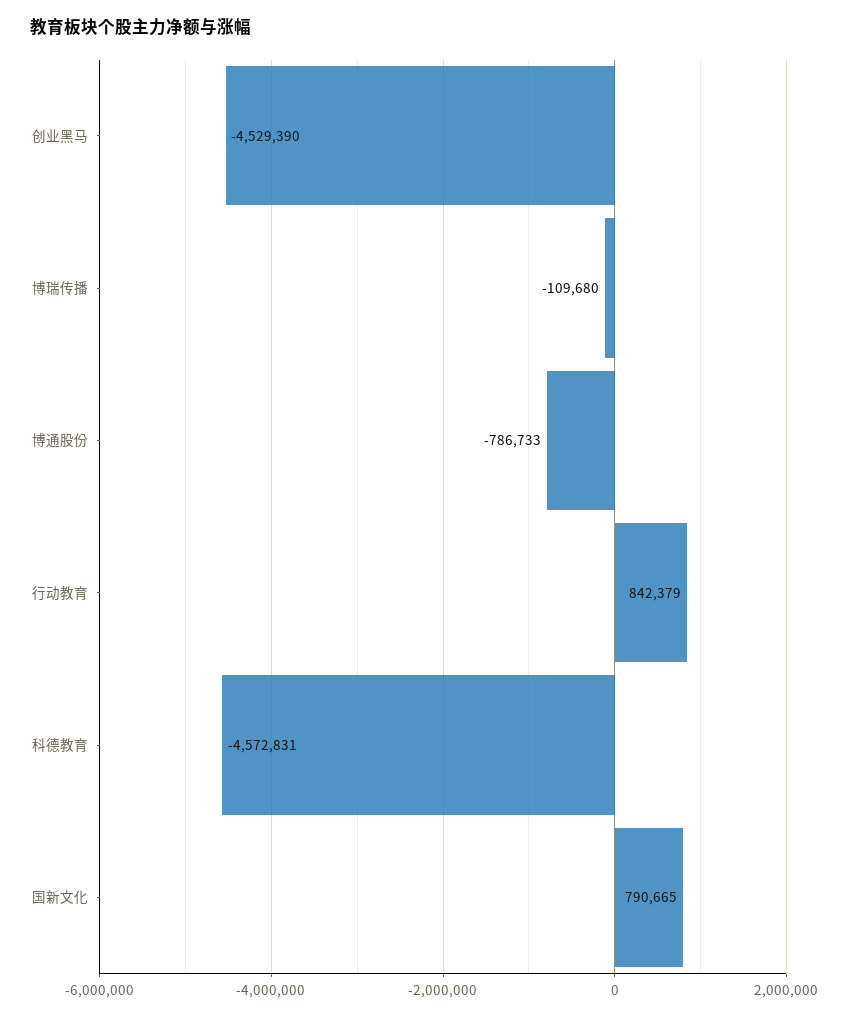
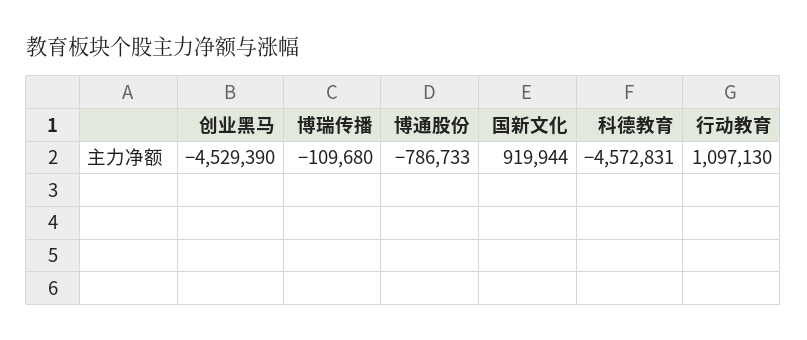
行动教育: 842379 -> 1097130
国新文化: 790665 -> 919944

